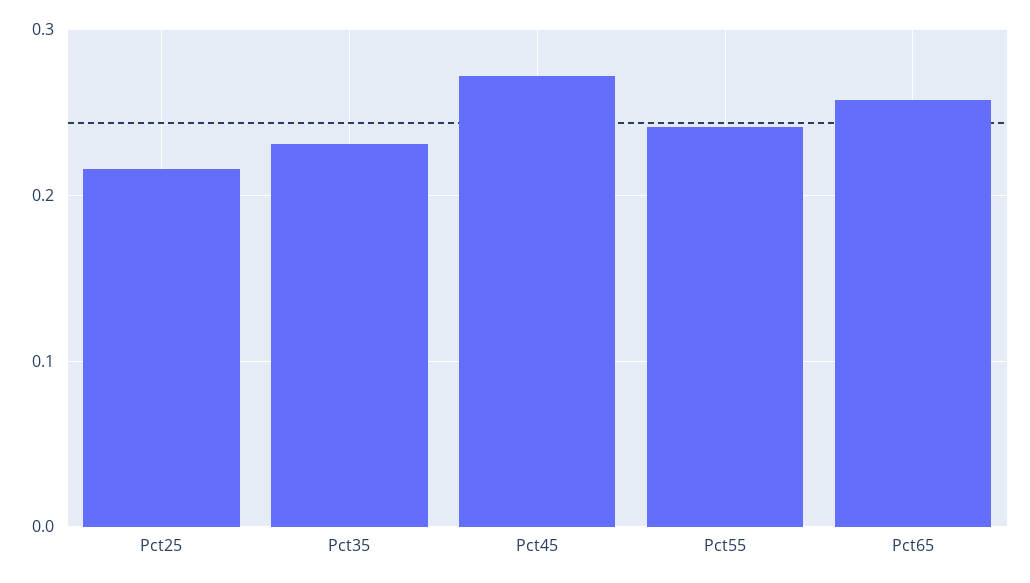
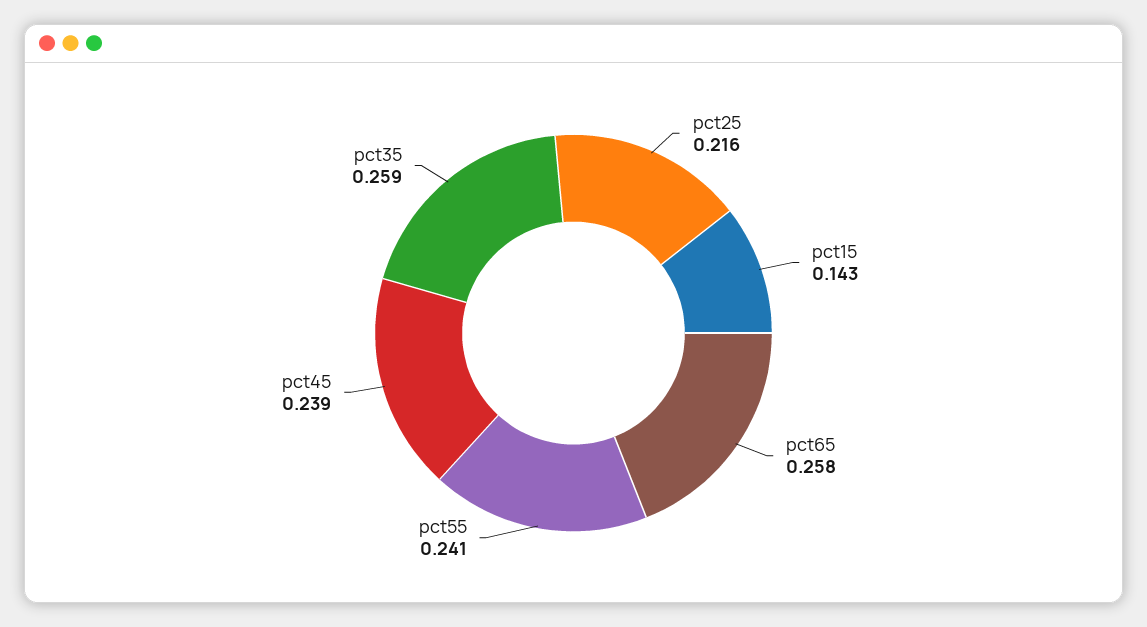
Pct35: 0.23 -> 0.259
Pct45: 0.27 -> 0.239
pct15: none -> 0.143

